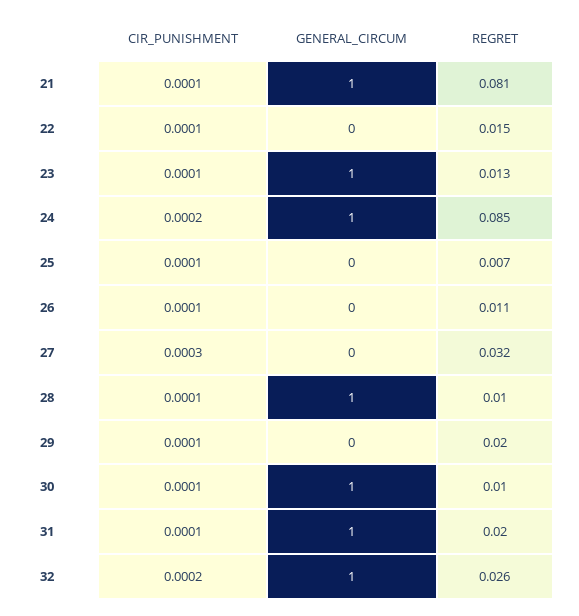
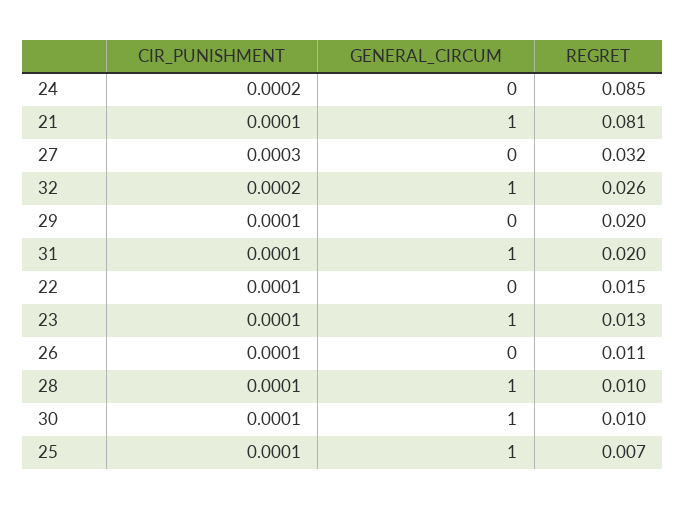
GENERAL_CIRCUM, 24: 1 -> 0
GENERAL_CIRCUM, 25: 0 -> 1

